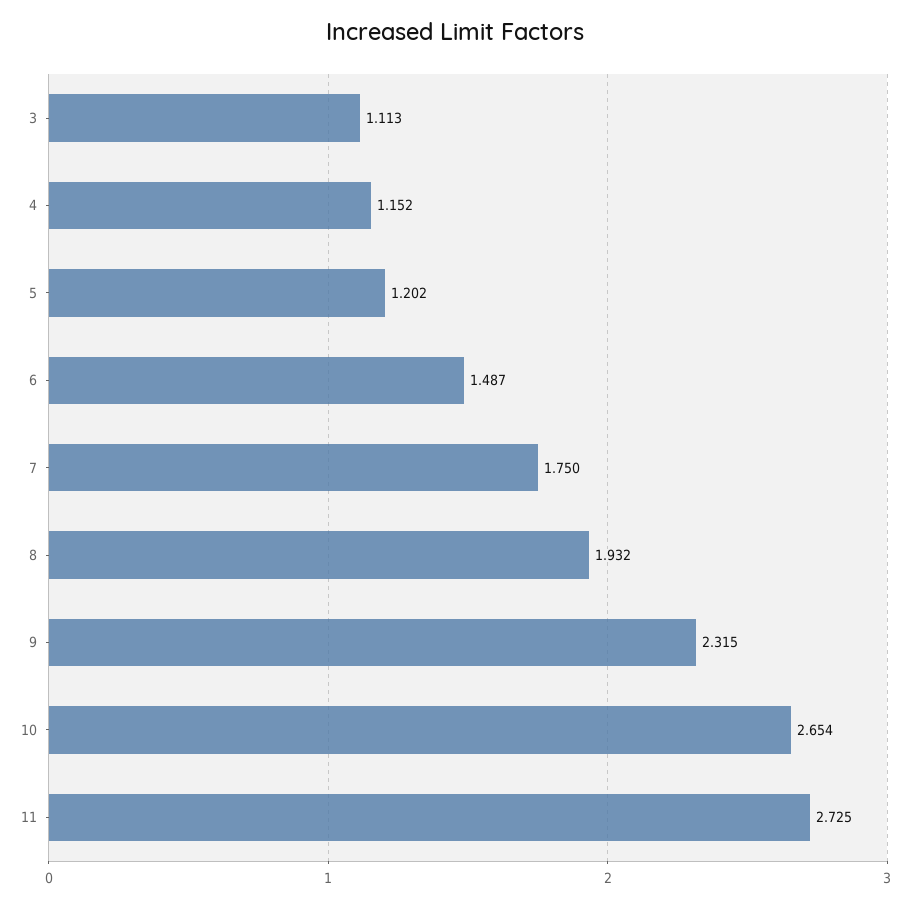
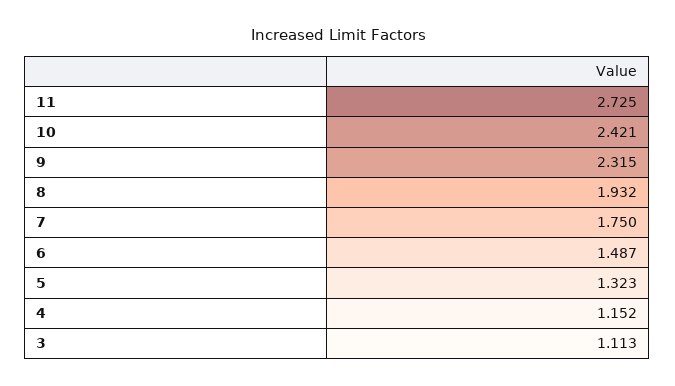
5: 1.202 -> 1.323
10: 2.654 -> 2.421

